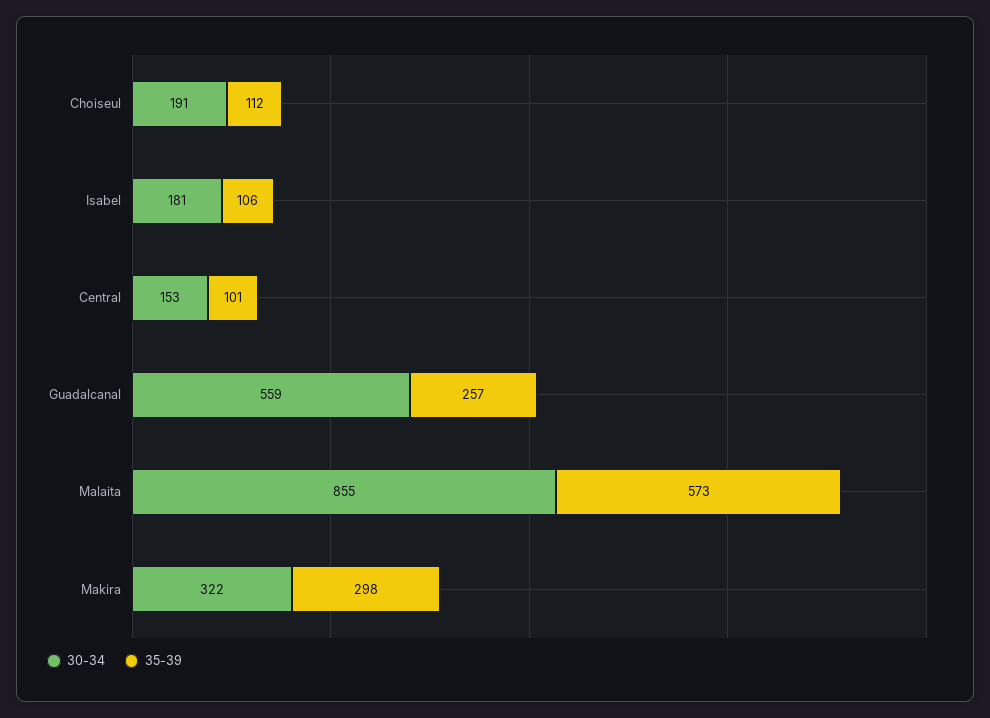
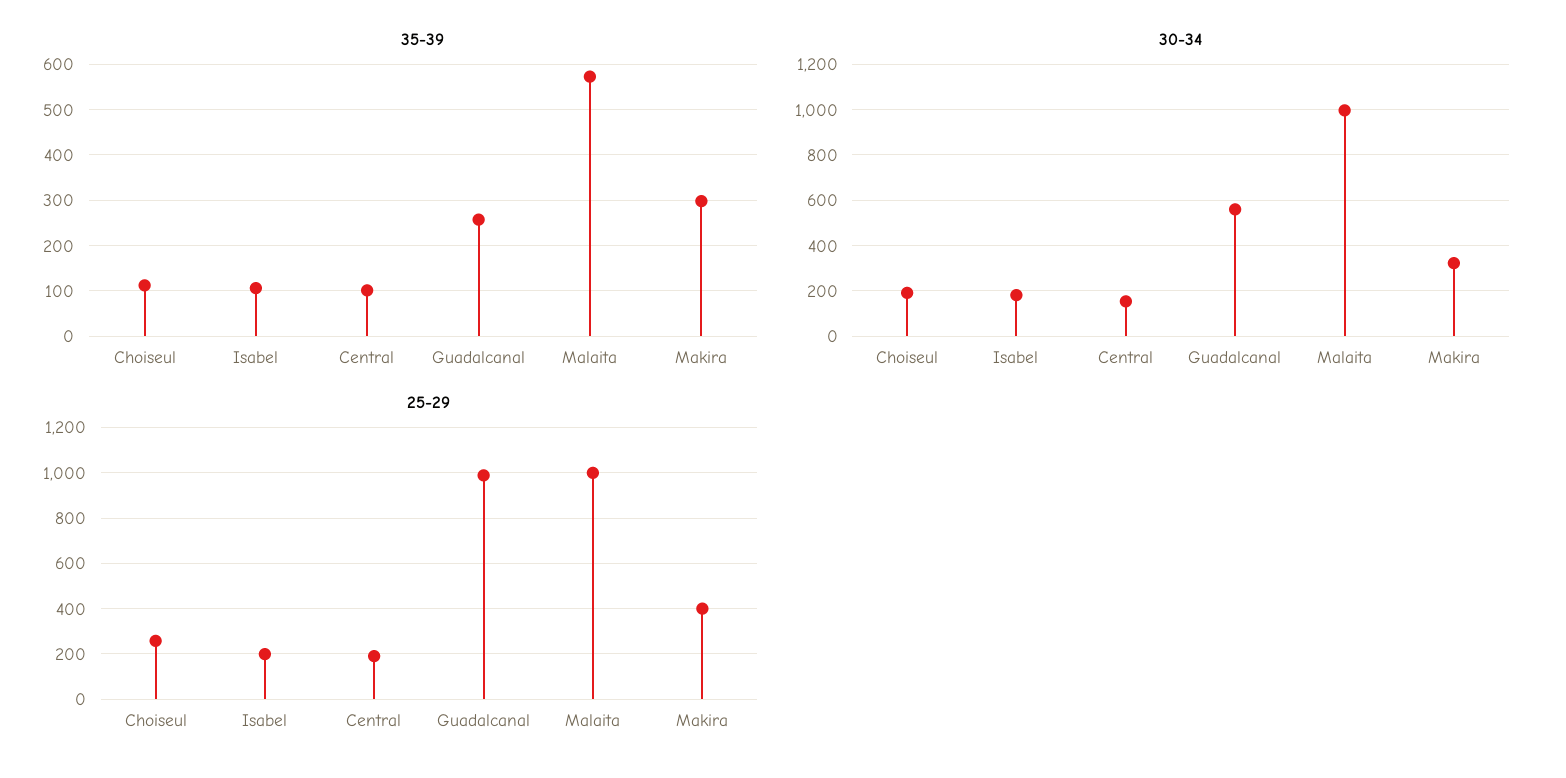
30-34, Malaita: 855 -> 1000
25-29, Choiseul: none -> 250
25-29, Isabel: none -> 200
25-29, Central: none -> 200
25-29, Guadalcanal: none -> 1000
25-29, Malaita: none -> 1000
25-29, Makira: none -> 400

